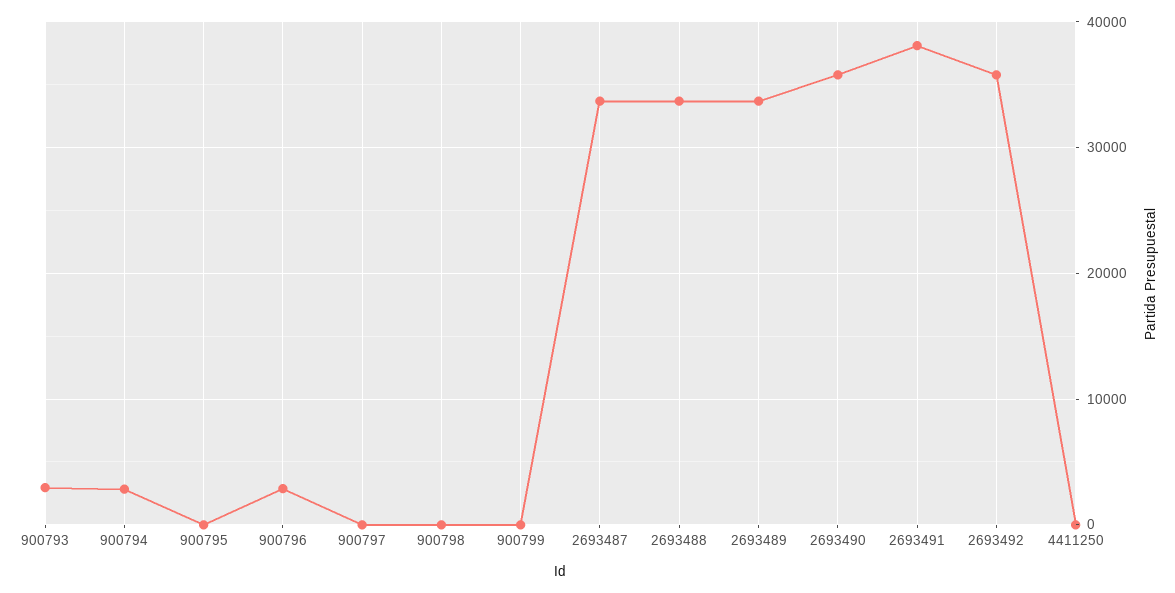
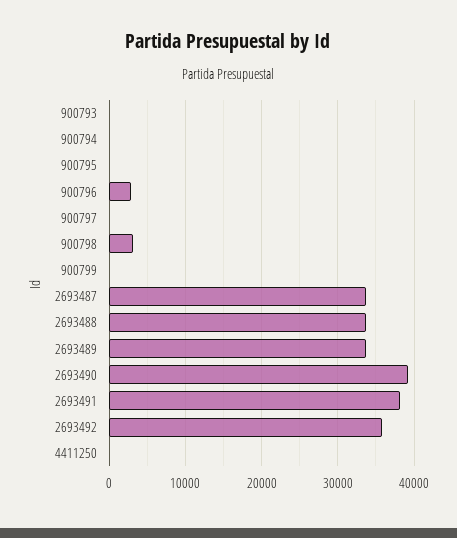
900793: 3000 -> 0
900794: 3000 -> 0
900798: 0 -> 3000
2693490: 36000 -> 39000

